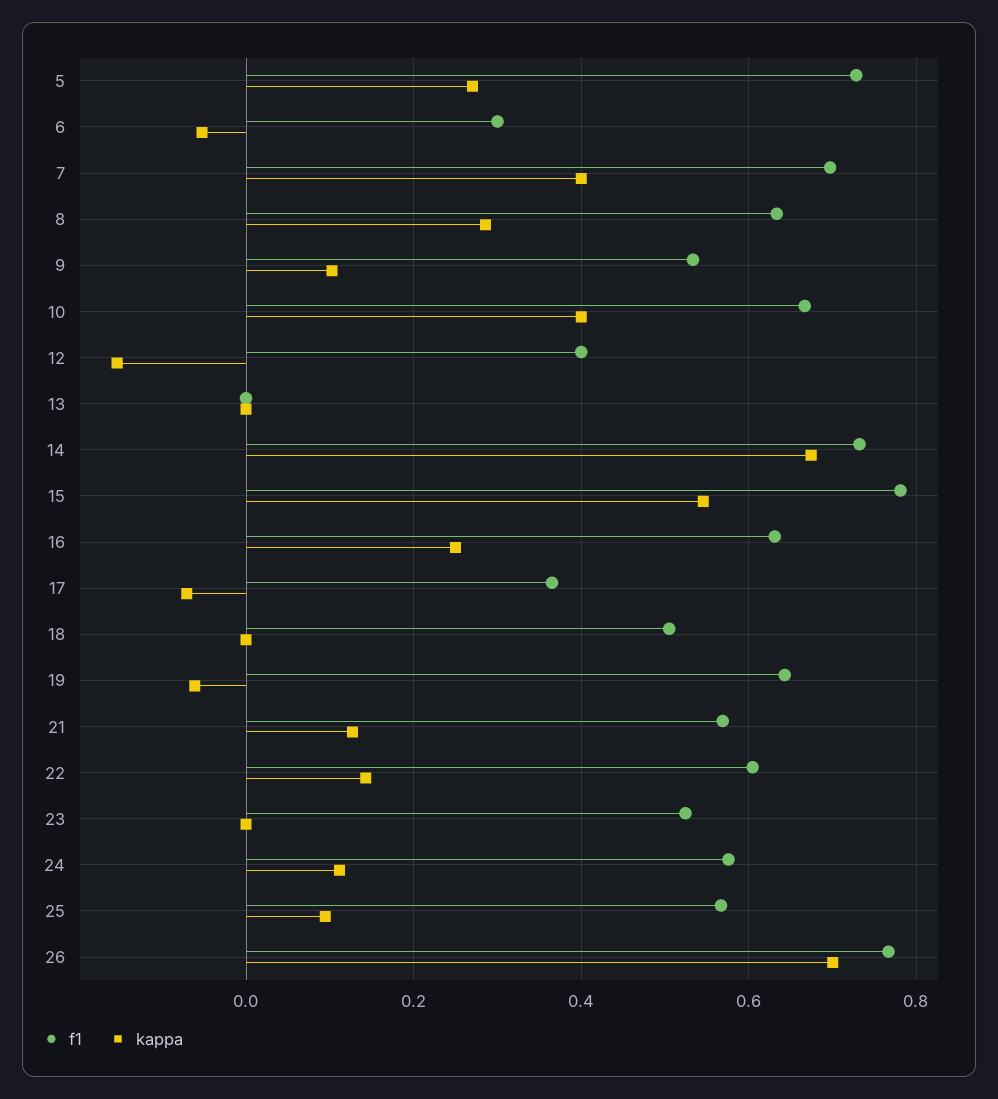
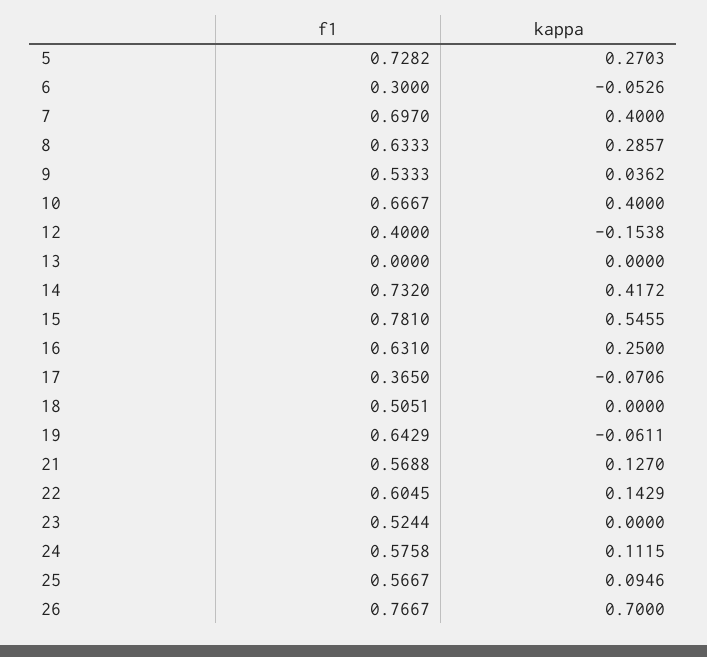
kappa, 9: 0.1 -> 0.0362
kappa, 14: 0.68 -> 0.4172

